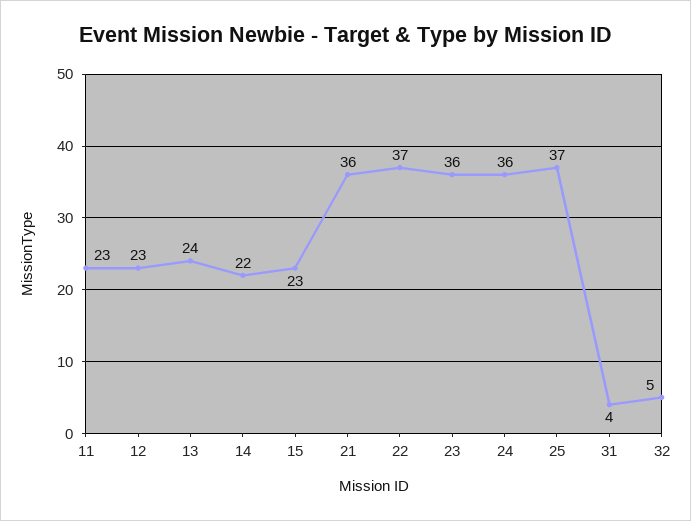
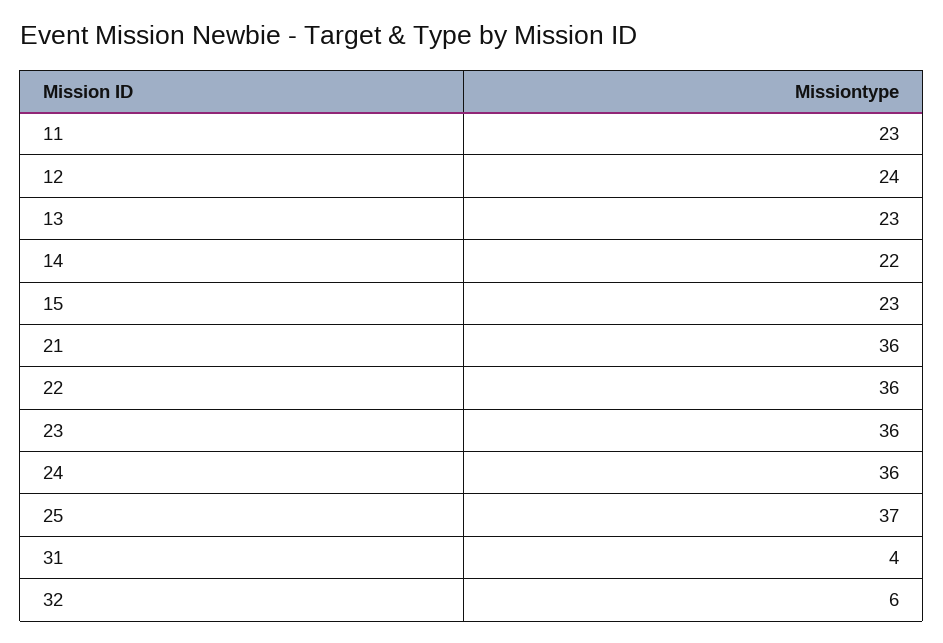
12: 23 -> 24
13: 24 -> 23
22: 37 -> 36
32: 5 -> 6

